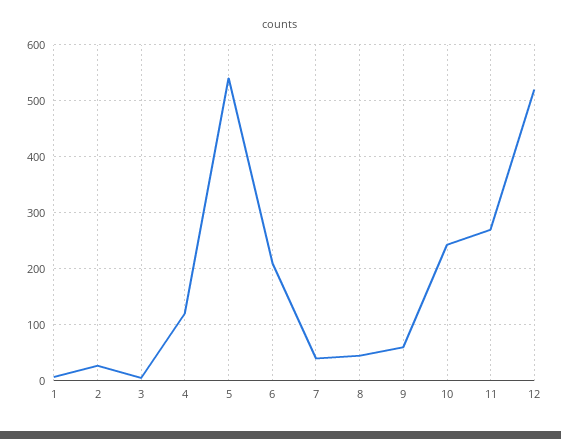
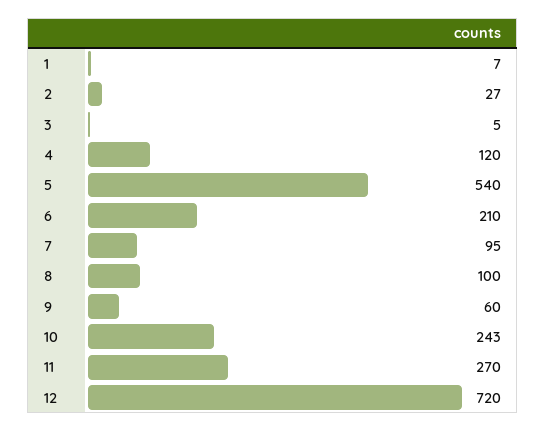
7: 40 -> 95
8: 40 -> 100
12: 520 -> 720

